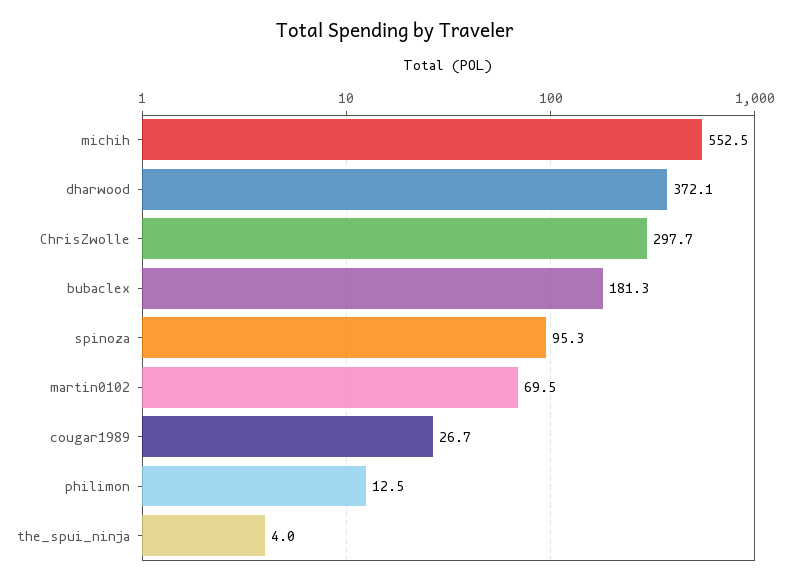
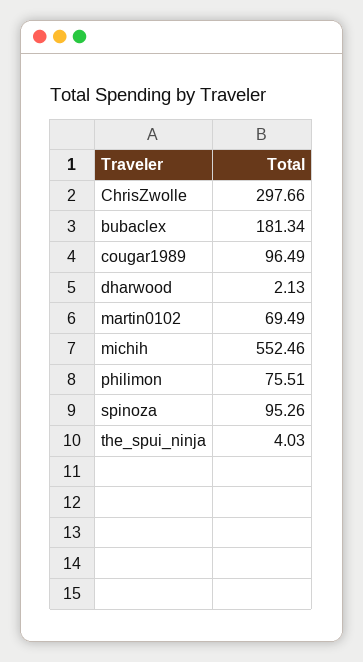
dharwood: 372.1 -> 2.13
cougar1989: 26.7 -> 96.49
philimon: 12.5 -> 75.51

